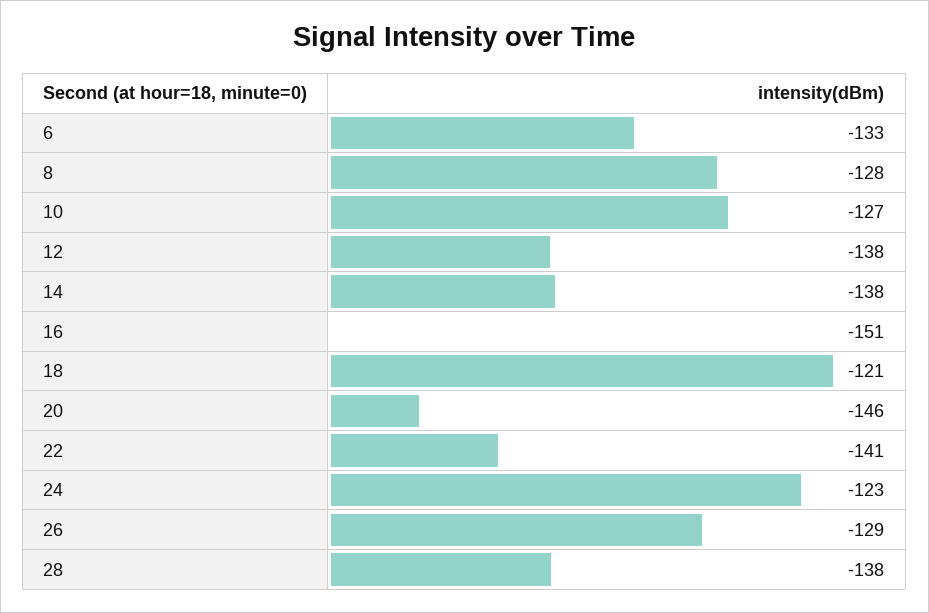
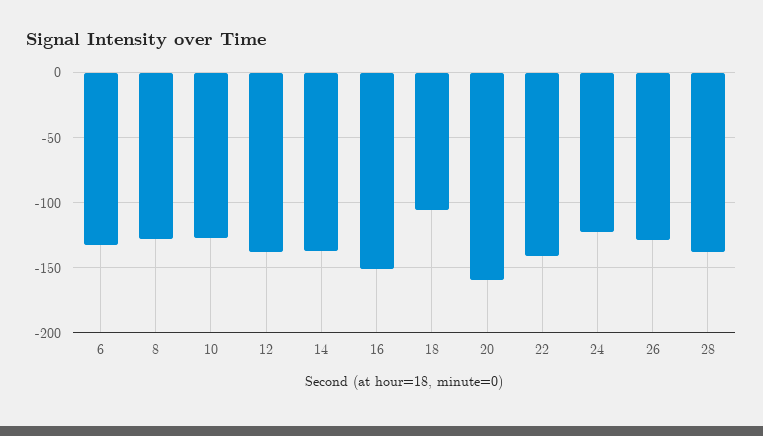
18: -121 -> -105
20: -146 -> -160

